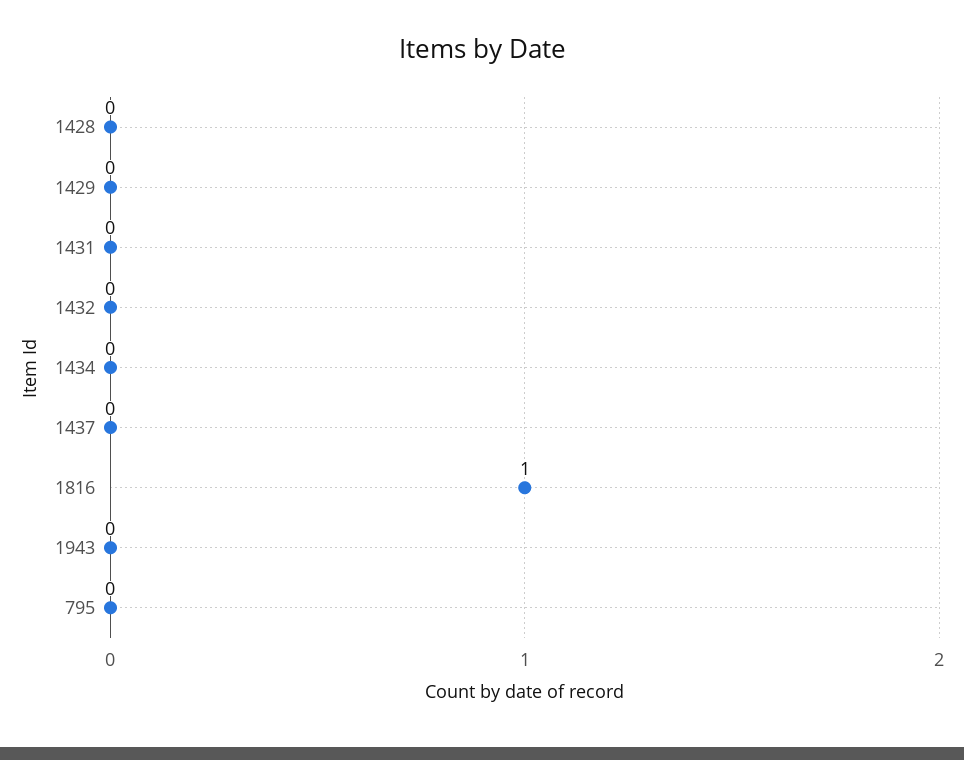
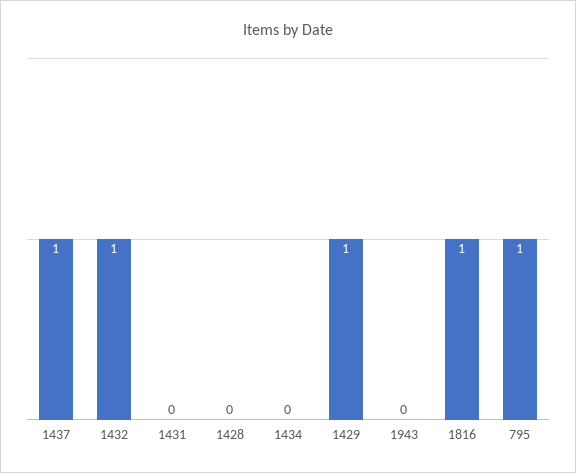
1429: 0 -> 1
1432: 0 -> 1
1437: 0 -> 1
795: 0 -> 1

